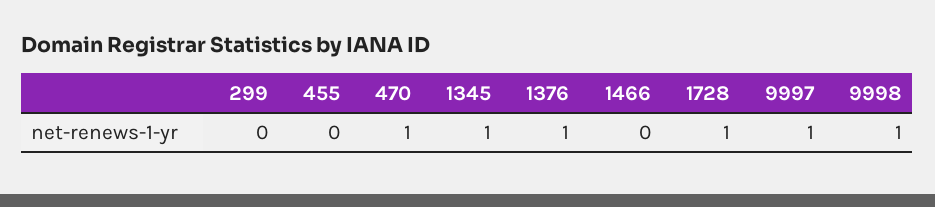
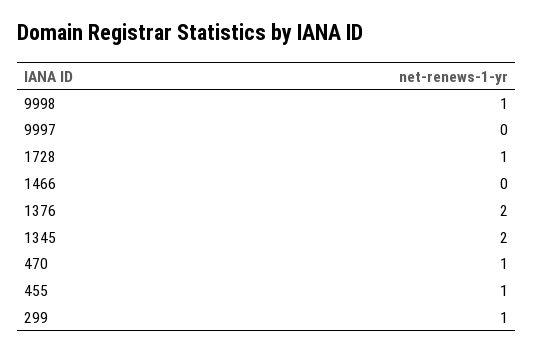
299: 0 -> 1
455: 0 -> 1
1345: 1 -> 2
1376: 1 -> 2
9997: 1 -> 0

